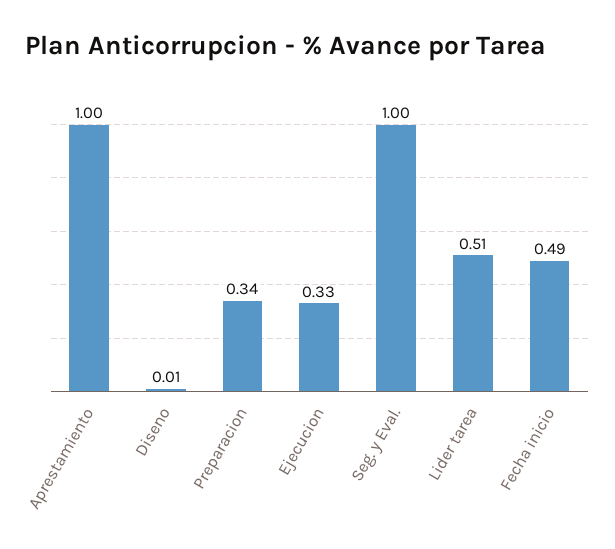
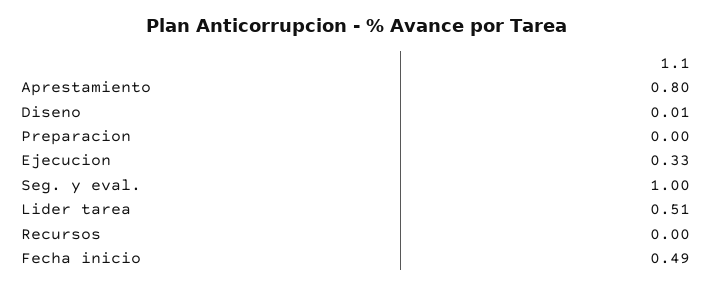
Aprestamiento: 1 -> 0.8
Preparacion: 0.34 -> 0
Recursos: none -> 0

